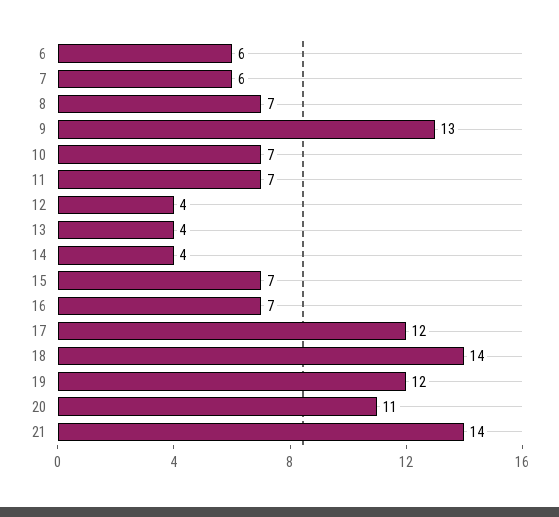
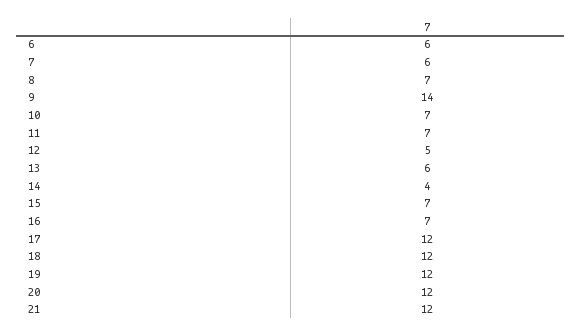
9: 13 -> 14
12: 4 -> 5
13: 4 -> 6
18: 14 -> 12
20: 11 -> 12
21: 14 -> 12

